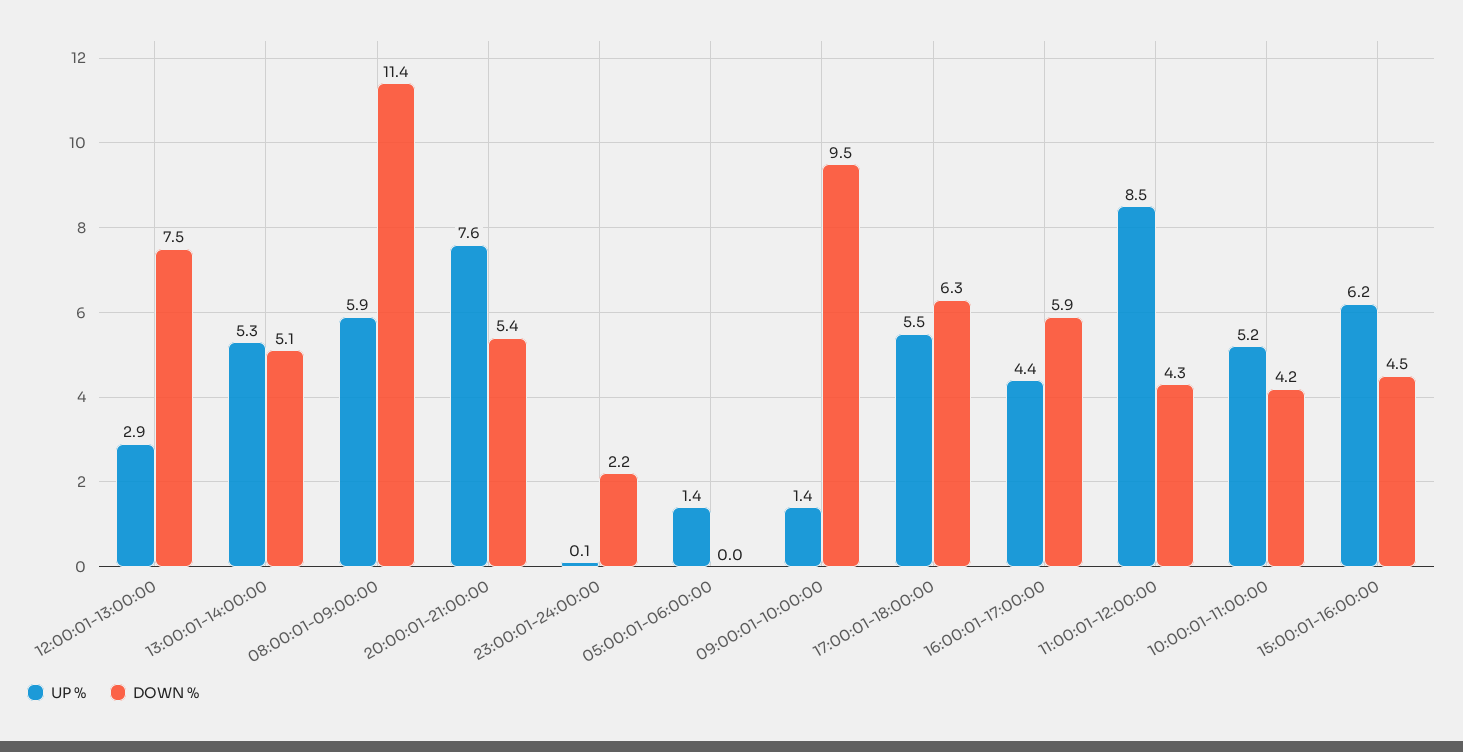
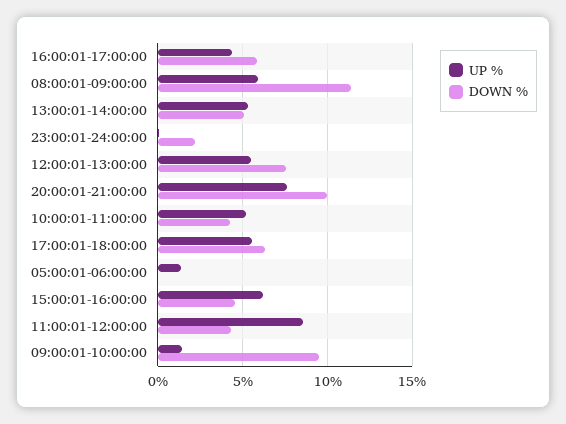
UP %, 12:00:01-13:00:00: 2.9 -> 5.5
DOWN %, 20:00:01-21:00:00: 5.4 -> 10

